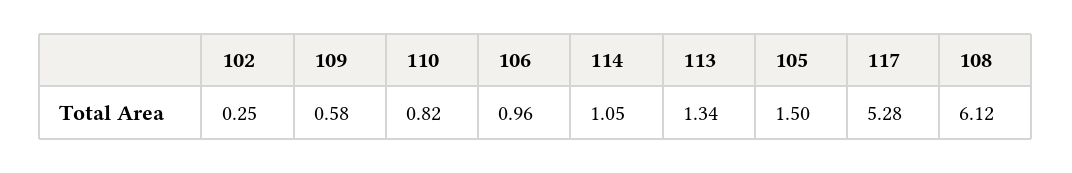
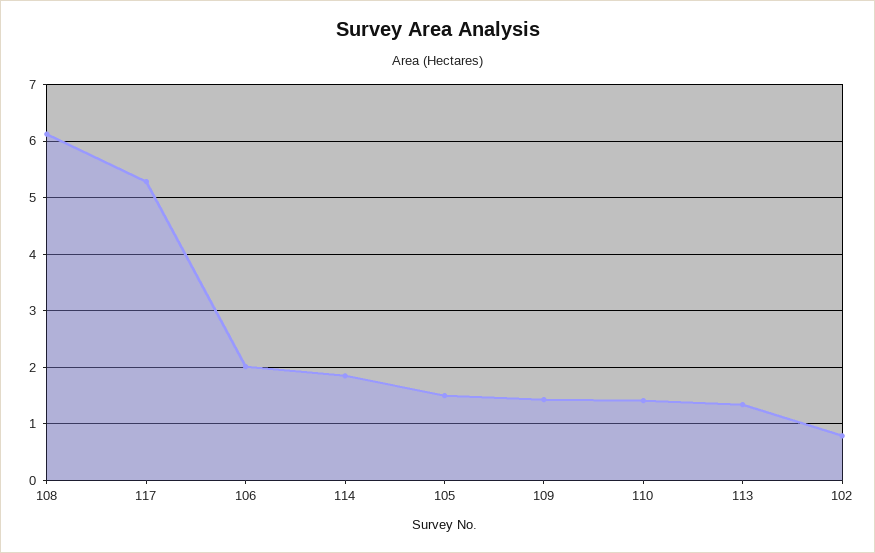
102: 0.25 -> 0.8
109: 0.58 -> 1.4
110: 0.82 -> 1.4
106: 0.96 -> 2
114: 1.05 -> 1.8

